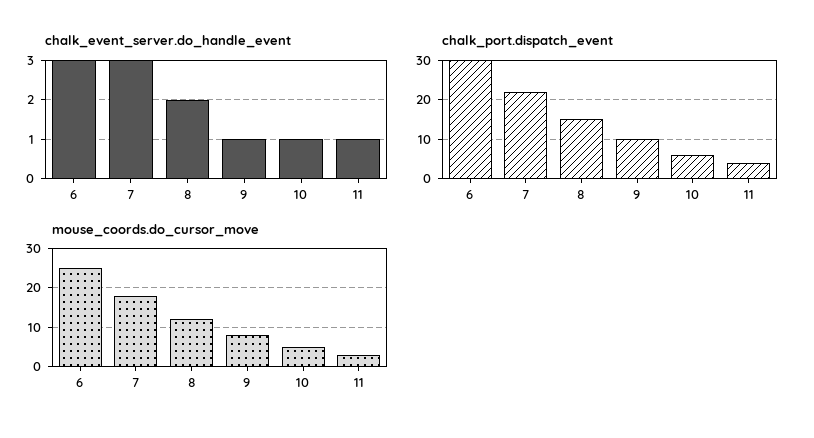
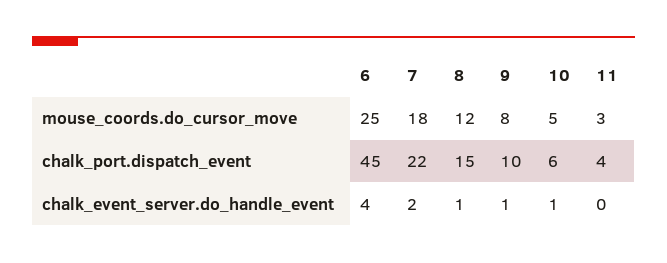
chalk_event_server.do_handle_event, 6: 3 -> 4
chalk_event_server.do_handle_event, 7: 3 -> 2
chalk_event_server.do_handle_event, 8: 2 -> 1
chalk_event_server.do_handle_event, 11: 1 -> 0
chalk_port.dispatch_event, 6: 30 -> 45

